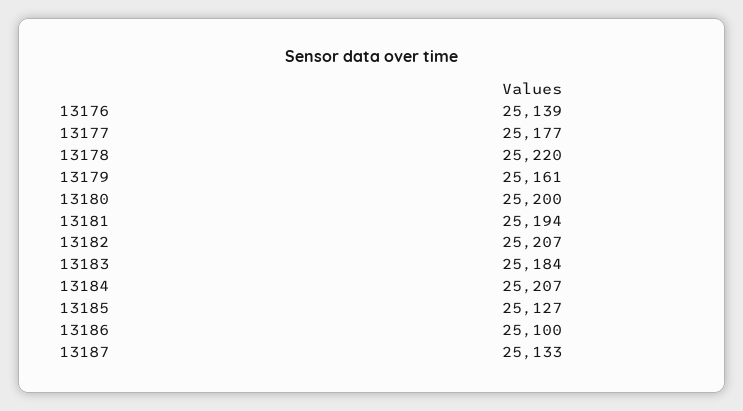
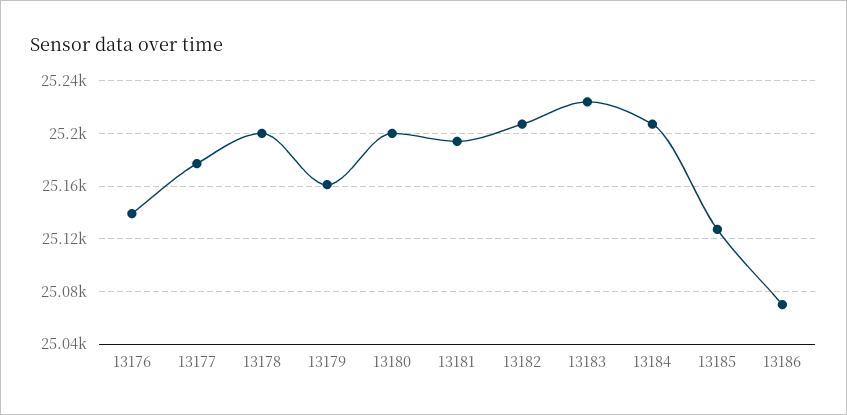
13178: 25220 -> 25200
13183: 25184 -> 25225
13186: 25100 -> 25070
13187: 25133 -> none

